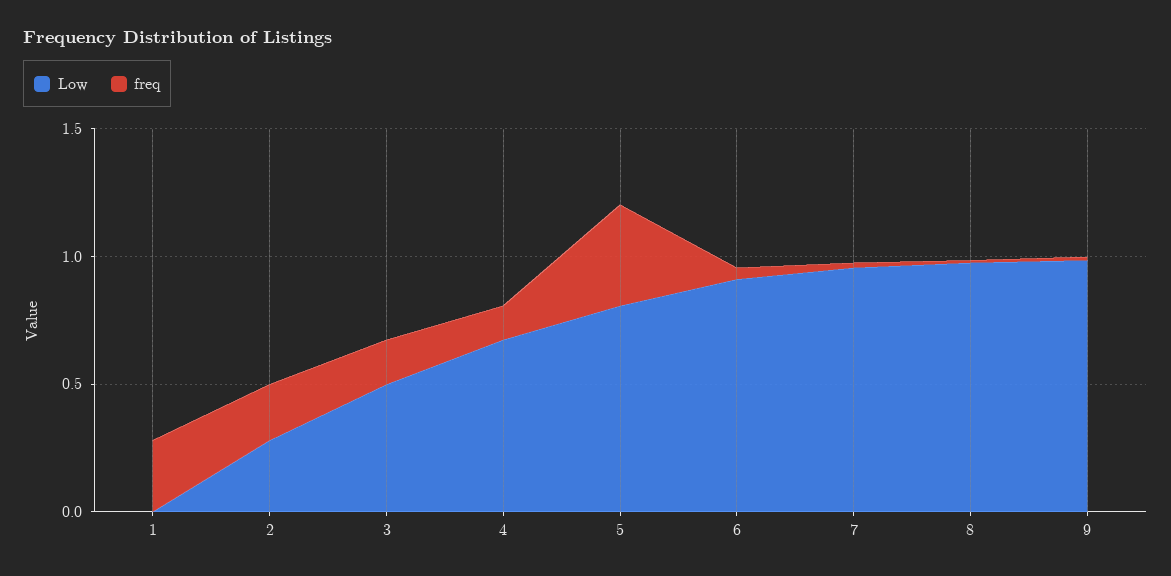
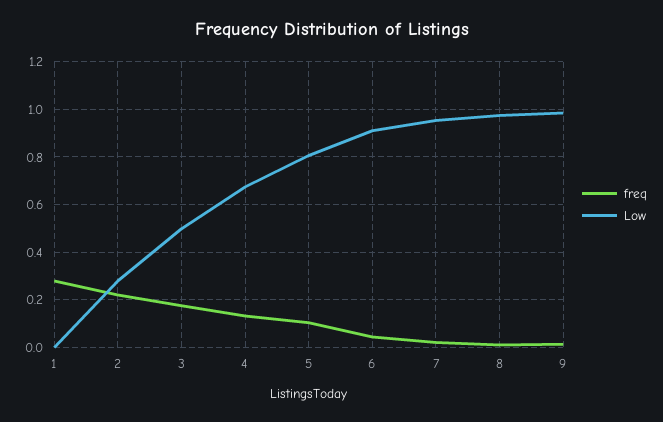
freq, 5: 0.4 -> 0.1

